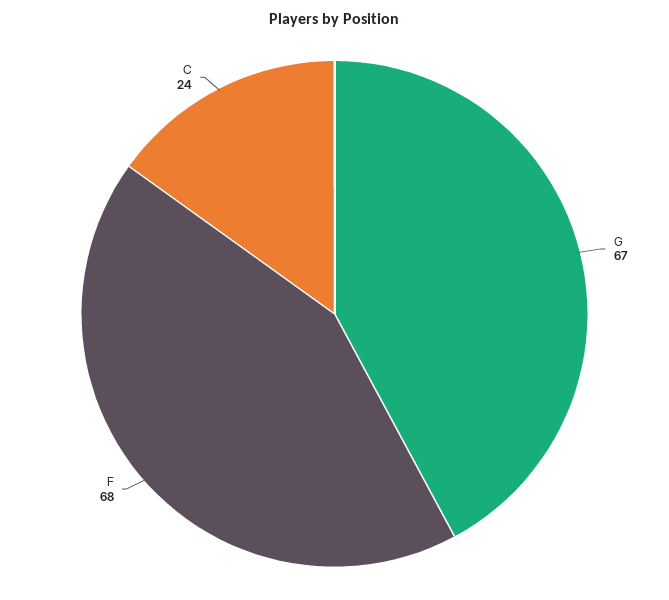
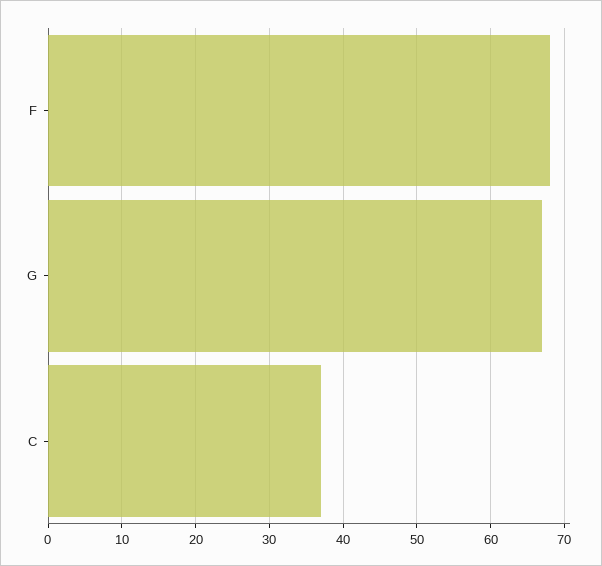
C: 24 -> 37

